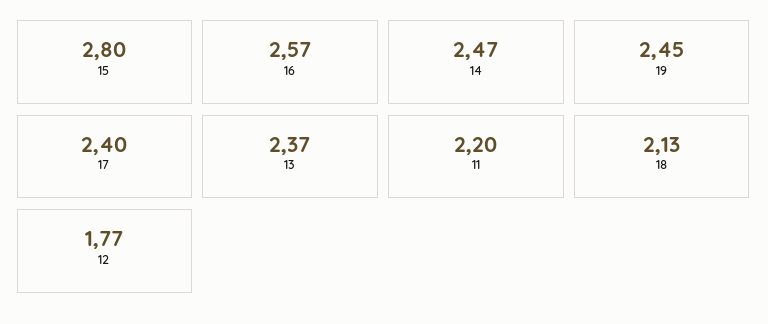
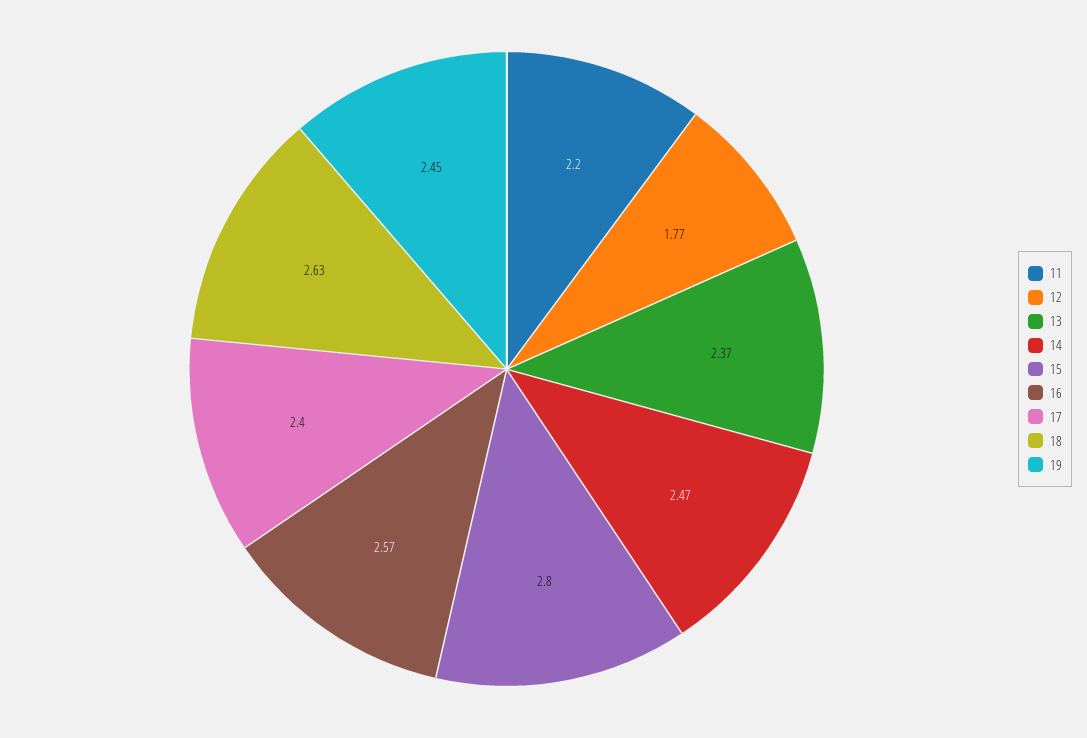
18: 2.13 -> 2.63

